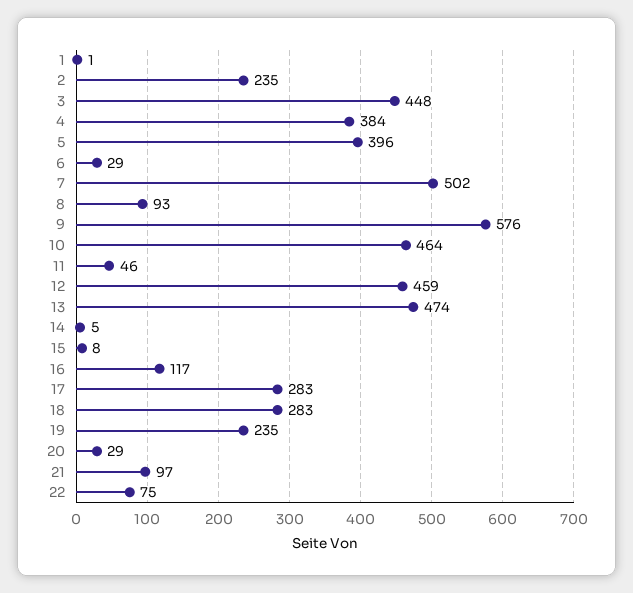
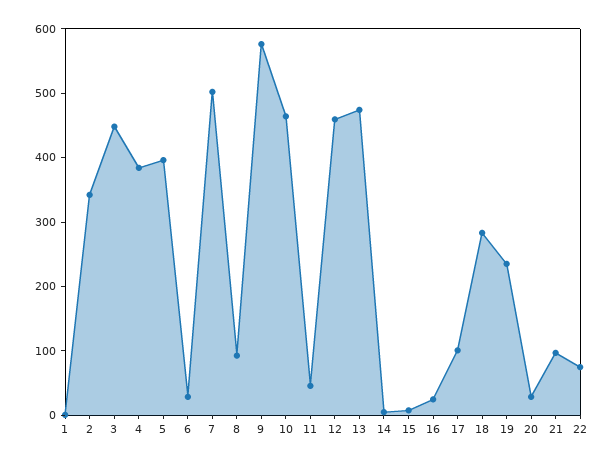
2: 235 -> 340
16: 117 -> 20
17: 283 -> 100

